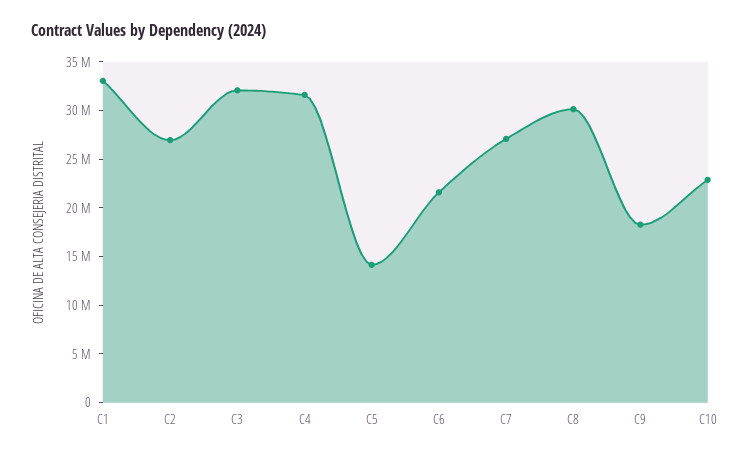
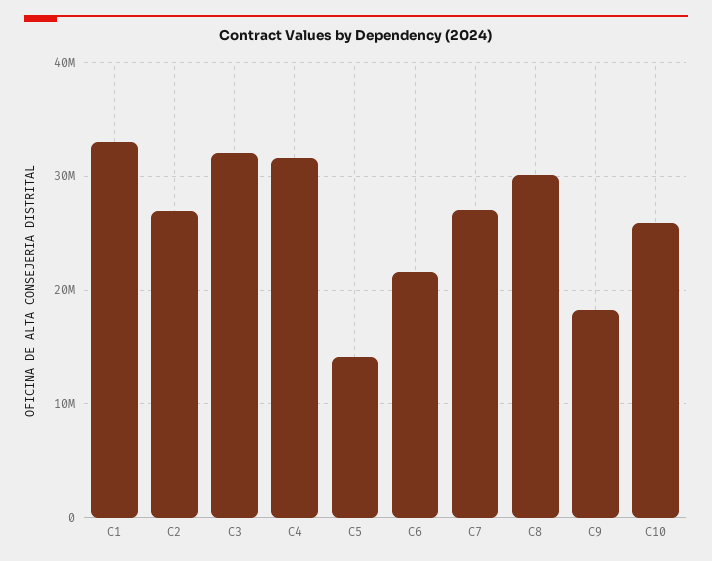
C10: 23000000 -> 26000000

